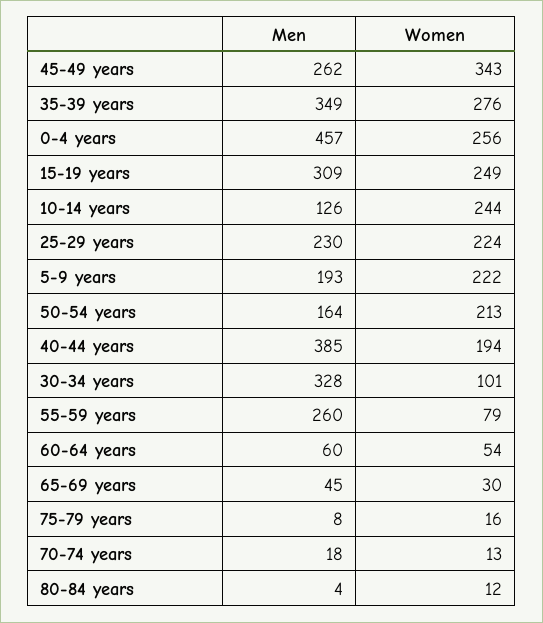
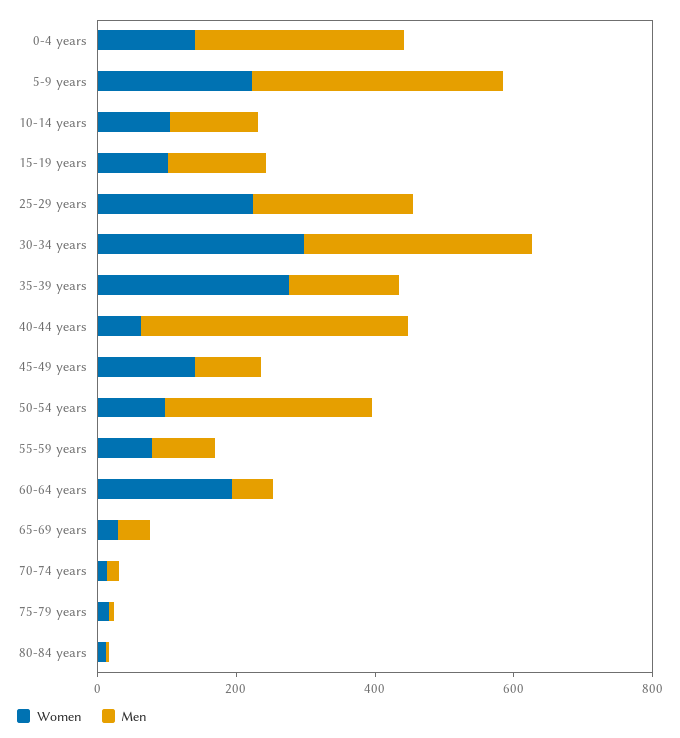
Men, 45-49 years: 262 -> 100
Women, 45-49 years: 343 -> 150
Men, 35-39 years: 349 -> 150
Men, 0-4 years: 457 -> 300
Women, 0-4 years: 256 -> 150
Men, 15-19 years: 309 -> 150
Women, 15-19 years: 249 -> 100
Women, 10-14 years: 244 -> 100
Men, 5-9 years: 193 -> 350
Men, 50-54 years: 164 -> 300
Women, 50-54 years: 213 -> 100
Women, 40-44 years: 194 -> 50
Women, 30-34 years: 101 -> 300
Men, 55-59 years: 260 -> 100
Women, 60-64 years: 54 -> 200

